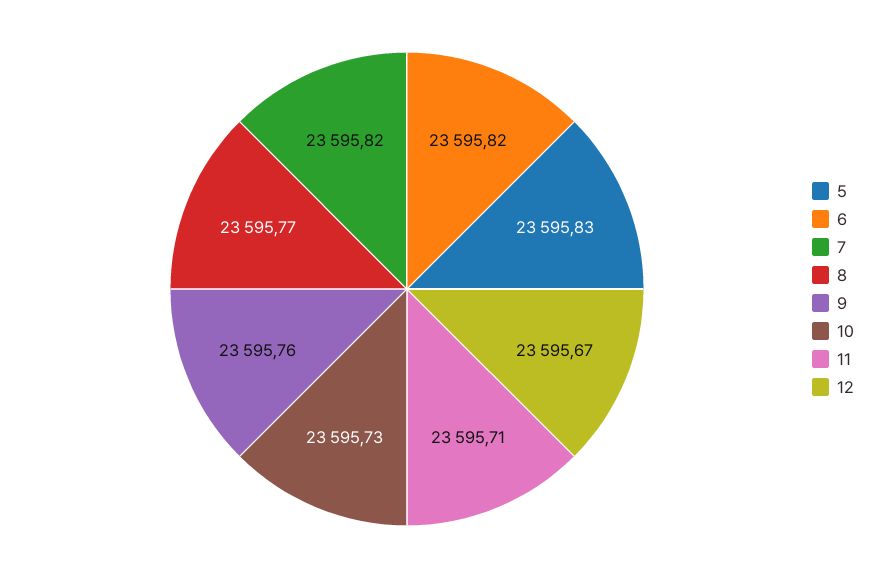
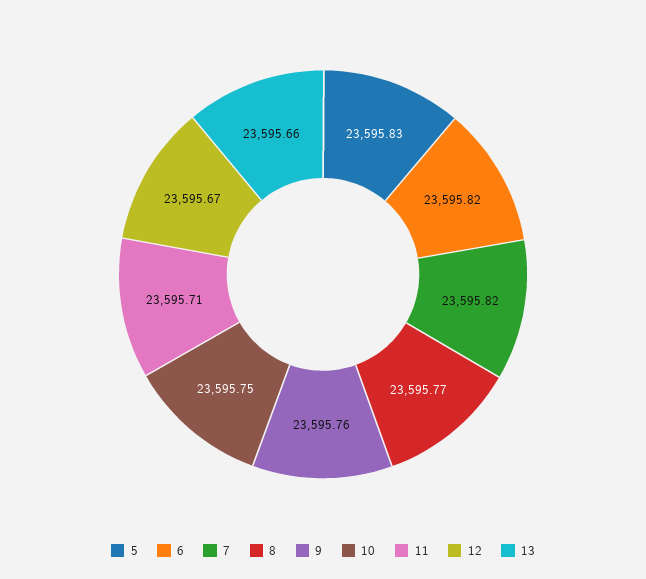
10: 23595.73 -> 23595.75
13: none -> 23595.66

